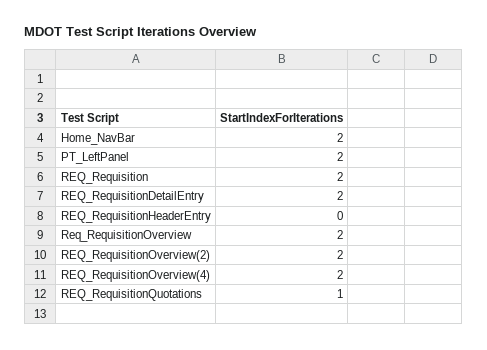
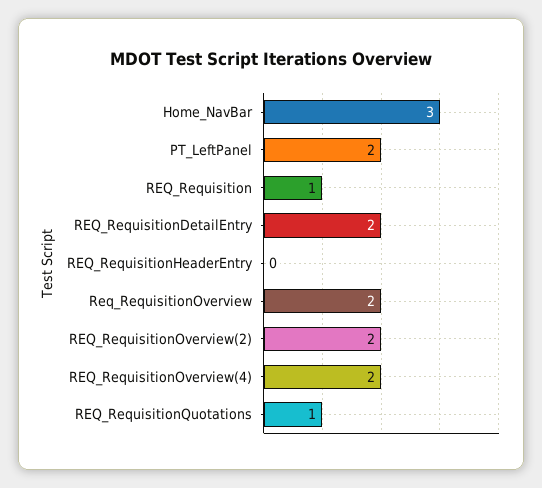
Home_NavBar: 2 -> 3
REQ_Requisition: 2 -> 1

